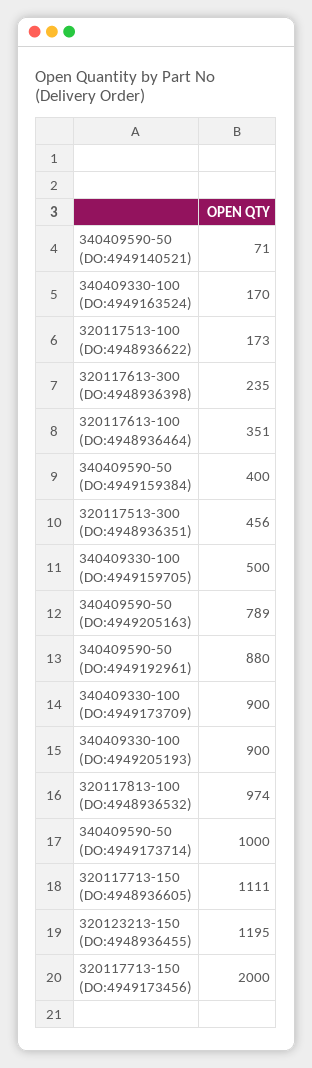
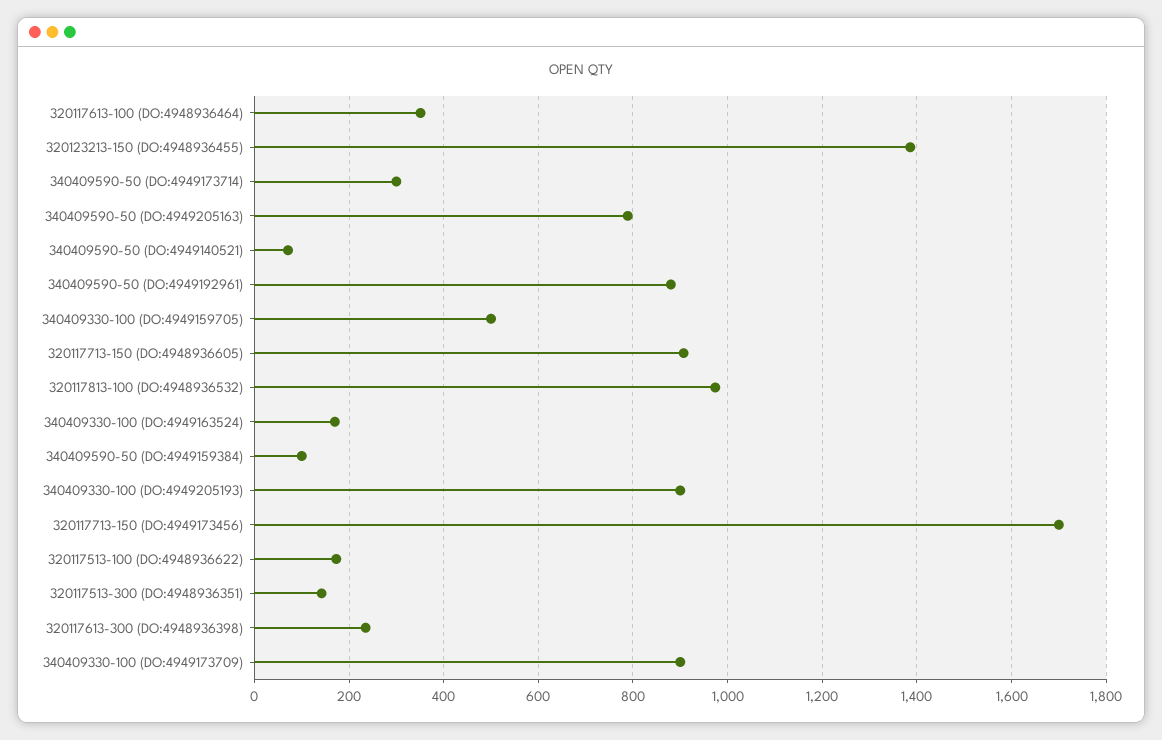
340409590-50 (DO:4949159384): 400 -> 100
320117513-300 (DO:4948936351): 456 -> 140
340409590-50 (DO:4949173714): 1000 -> 300
320117713-150 (DO:4948936605): 1111 -> 900
320123213-150 (DO:4948936455): 1195 -> 1380
320117713-150 (DO:4949173456): 2000 -> 1700

